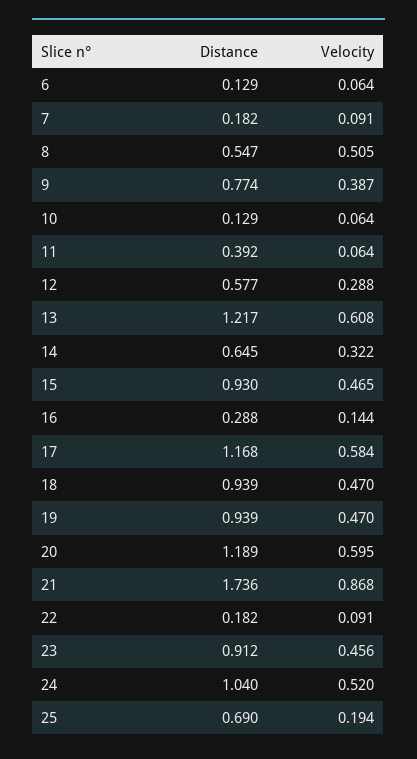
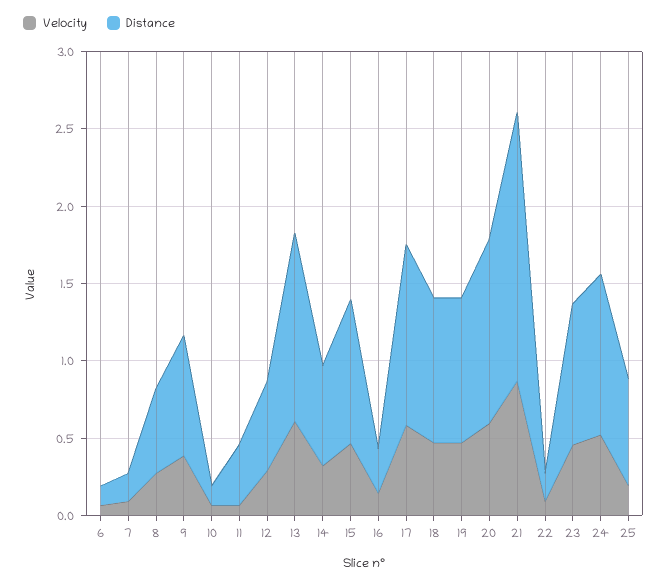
Velocity, 8: 0.505 -> 0.3

